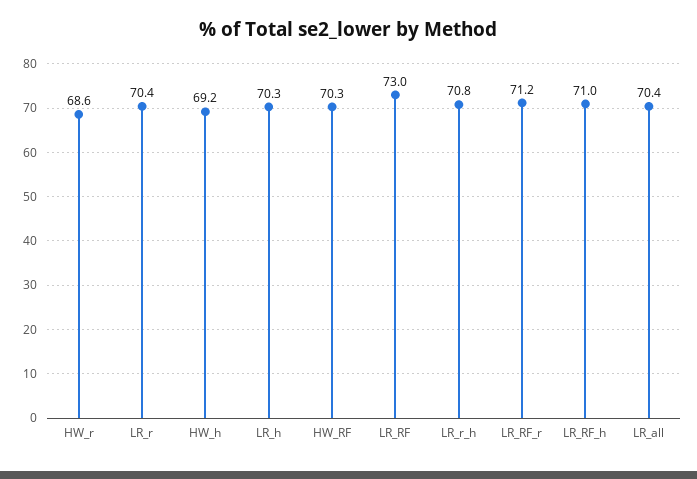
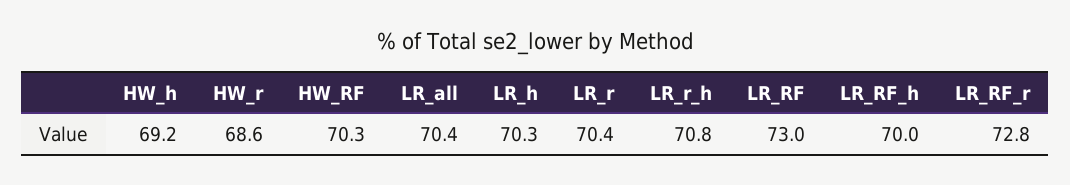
LR_RF_r: 71.2 -> 72.8
LR_RF_h: 71 -> 70

